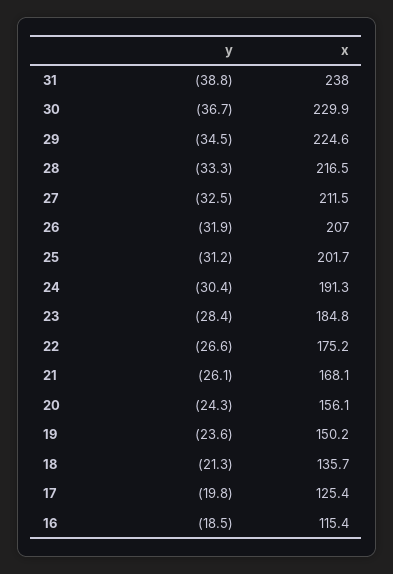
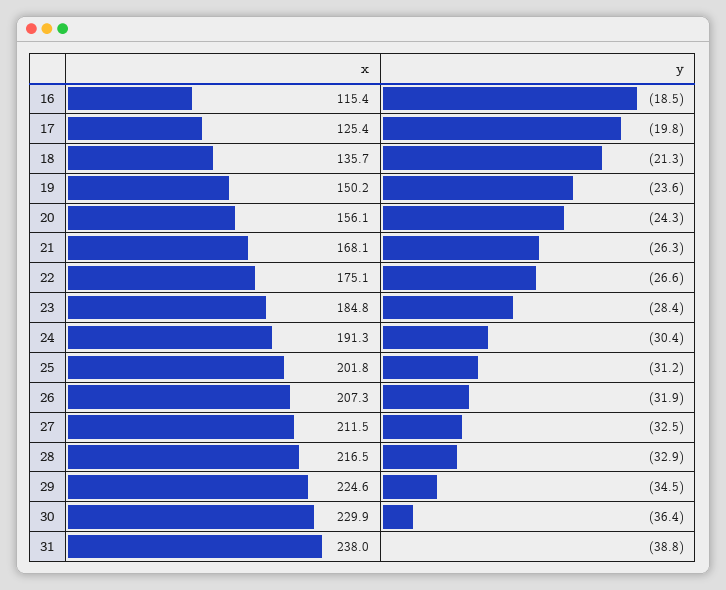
y, 30: -36.7 -> -36.4
y, 28: -33.3 -> -32.9
x, 26: 207 -> 207.3
x, 25: 201.7 -> 201.8
x, 22: 175.2 -> 175.1
y, 21: -26.1 -> -26.3

